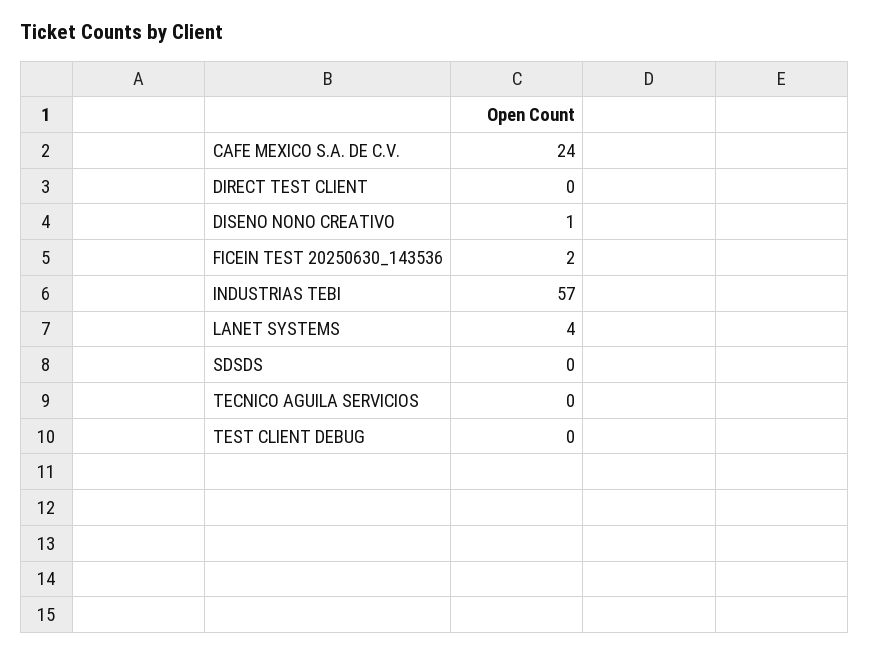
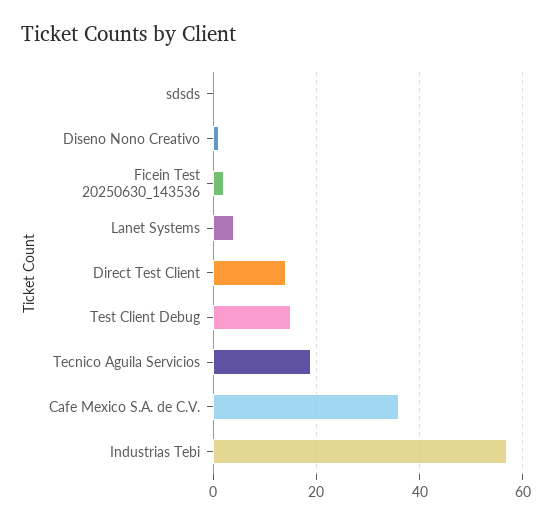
CAFE MEXICO S.A. DE C.V.: 24 -> 35
DIRECT TEST CLIENT: 0 -> 15
TECNICO AGUILA SERVICIOS: 0 -> 20
TEST CLIENT DEBUG: 0 -> 15

